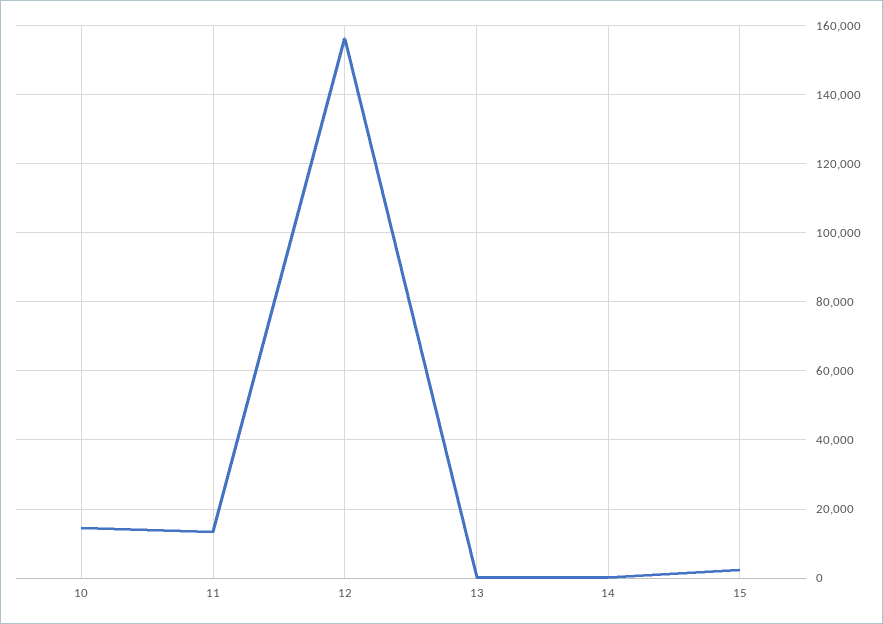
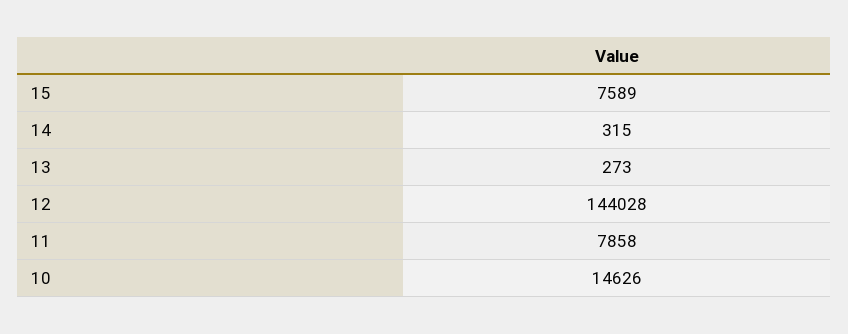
11: 14000 -> 7858
12: 156000 -> 144028
15: 2000 -> 7589

